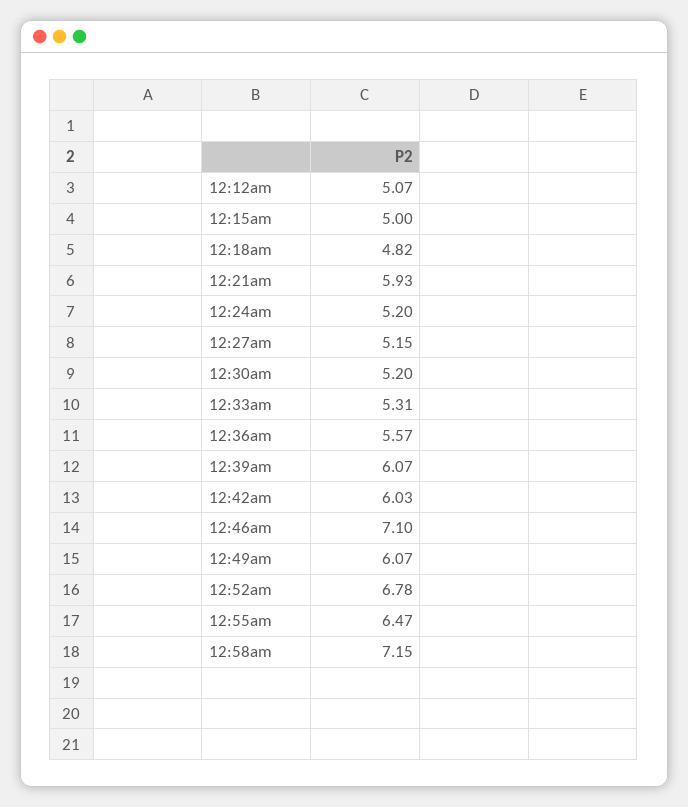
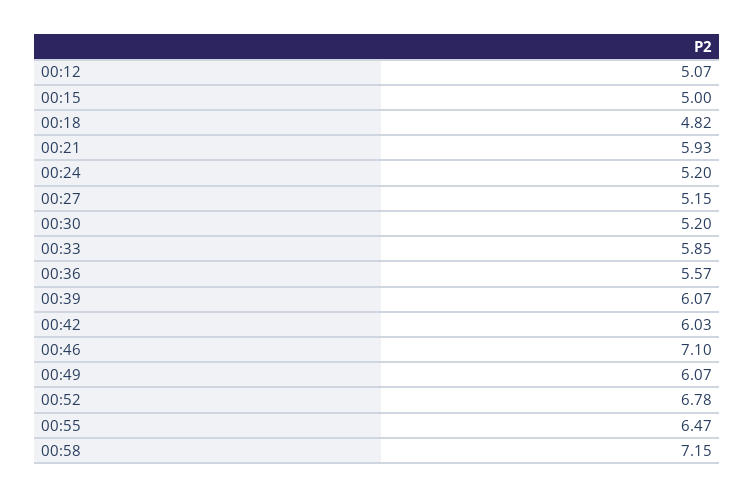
12:33am: 5.31 -> 5.85

